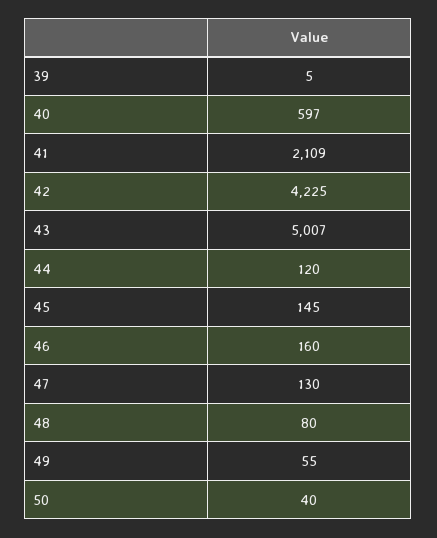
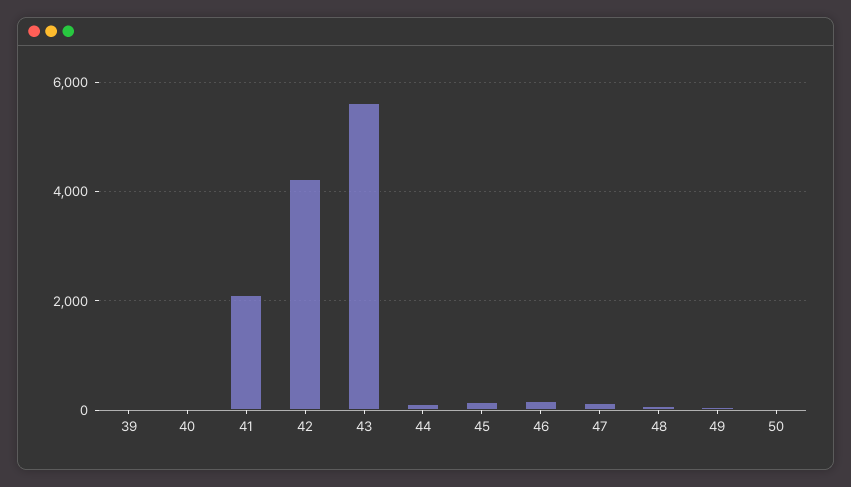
40: 597 -> 0
43: 5007 -> 5600

